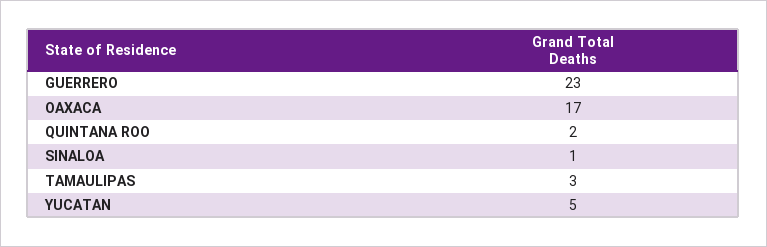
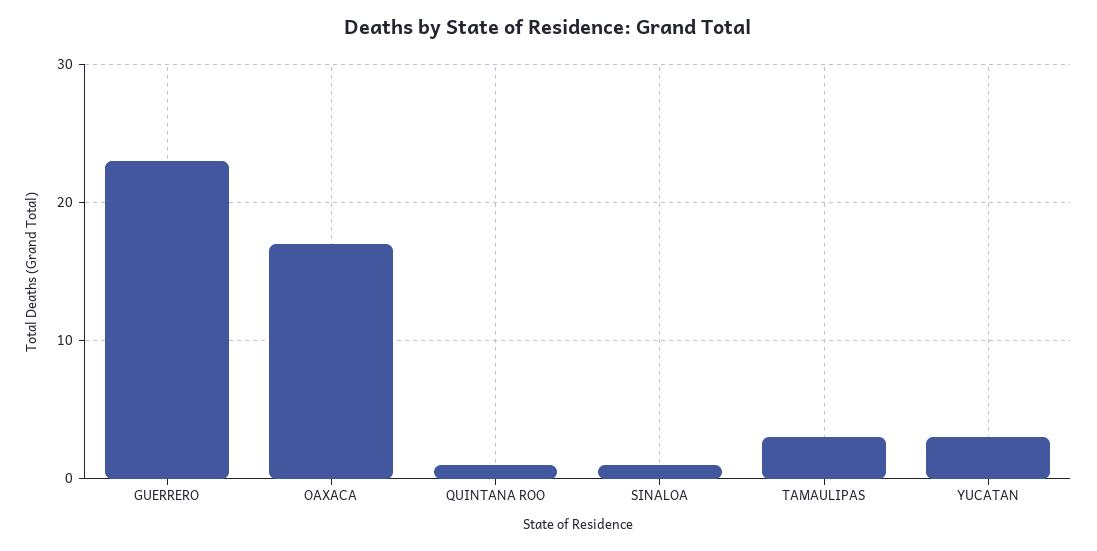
QUINTANA ROO: 2 -> 1
YUCATAN: 5 -> 3

